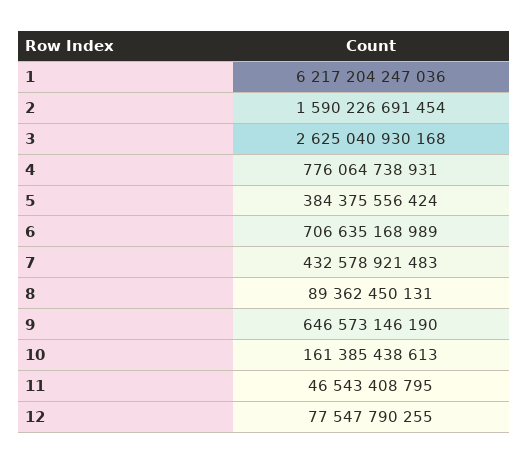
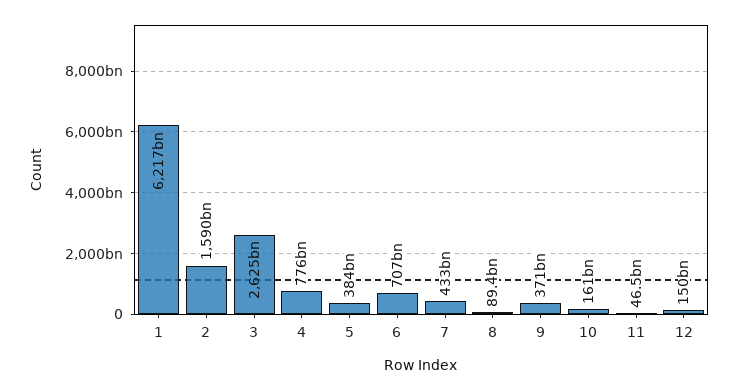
9: 646573146190 -> 371000000000
12: 77547790255 -> 150000000000

